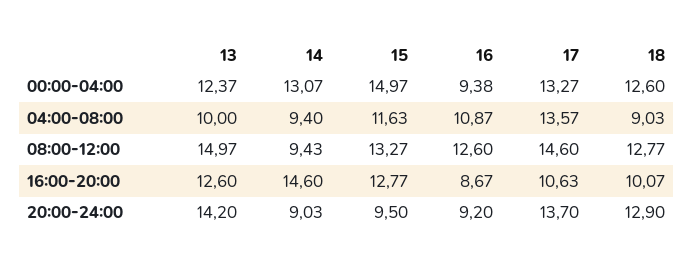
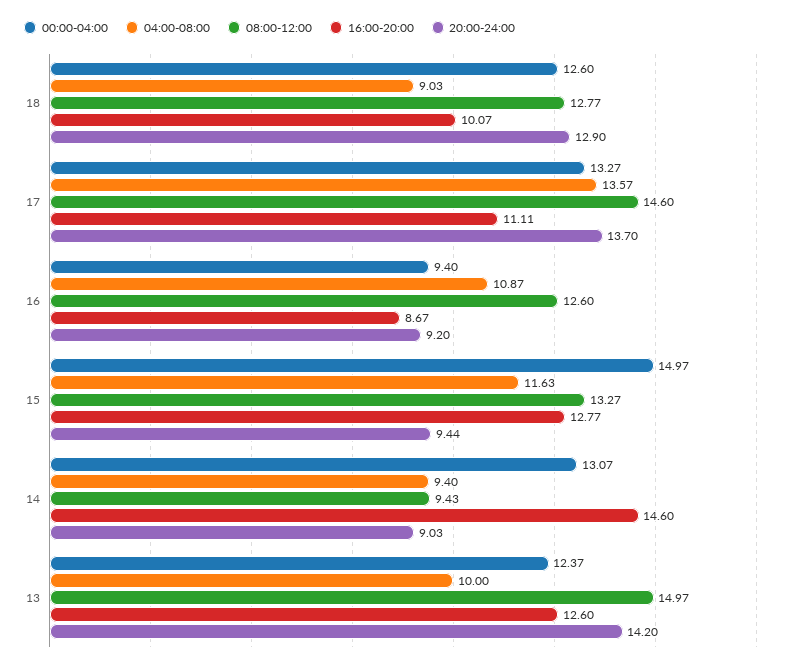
00:00-04:00, 16: 9.38 -> 9.4
16:00-20:00, 17: 10.63 -> 11.11
20:00-24:00, 15: 9.5 -> 9.44

